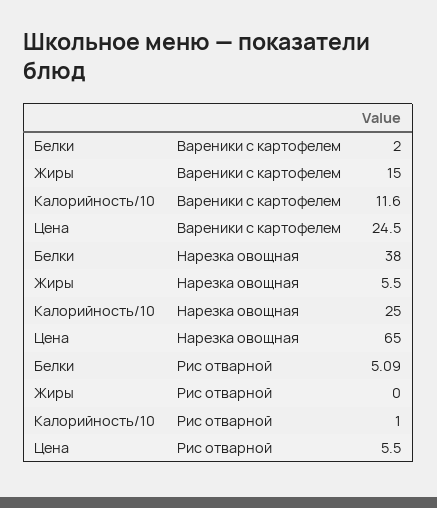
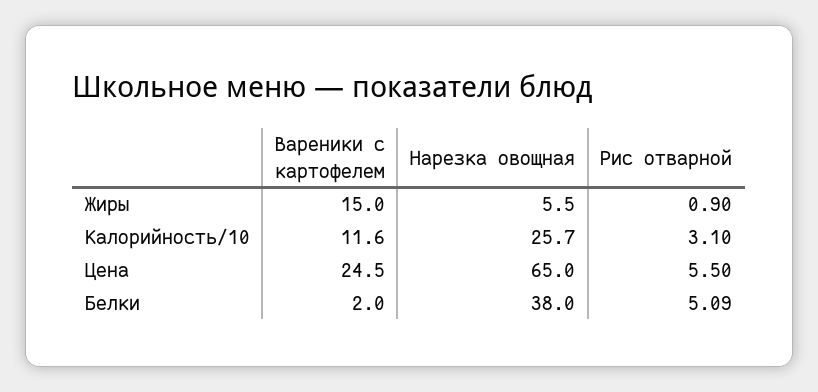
Калорийность/10, Нарезка овощная: 25 -> 25.7
Жиры, Рис отварной: 0 -> 0.9
Калорийность/10, Рис отварной: 1 -> 3.1

